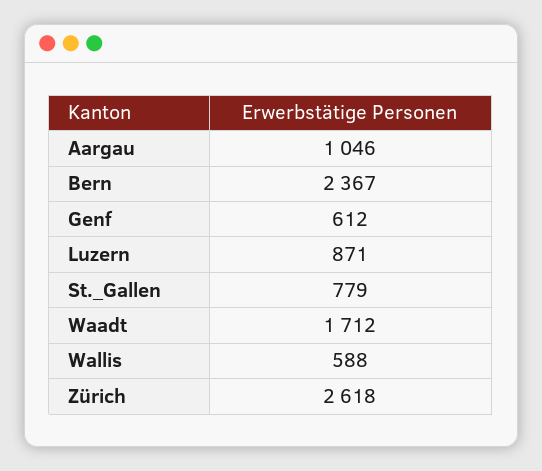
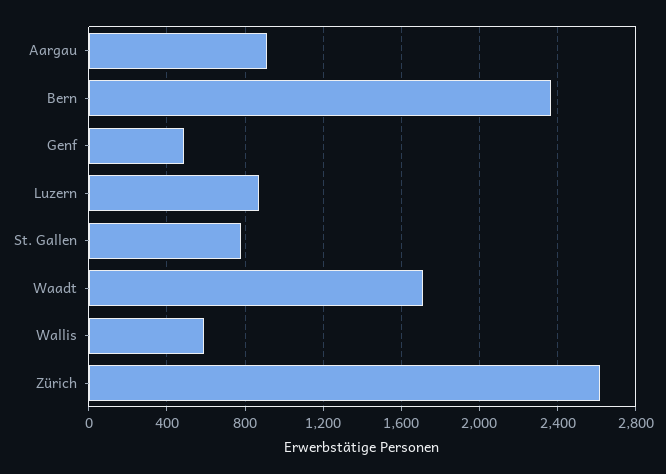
Aargau: 1046 -> 900
Genf: 612 -> 500

